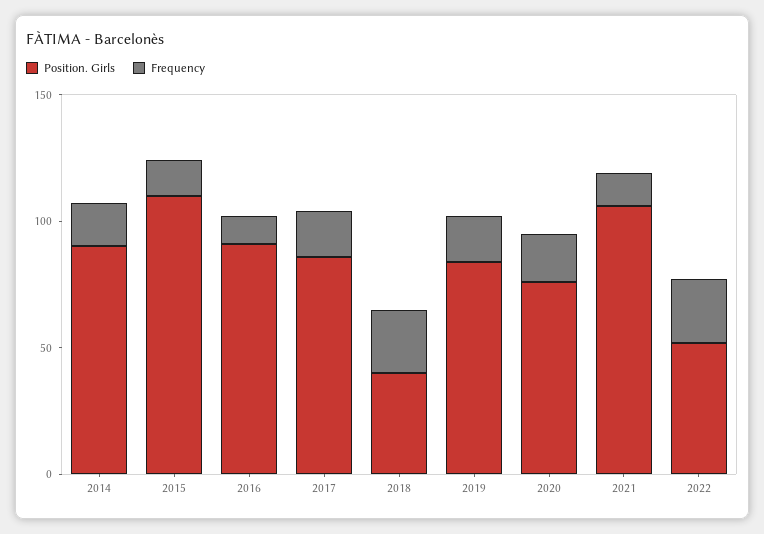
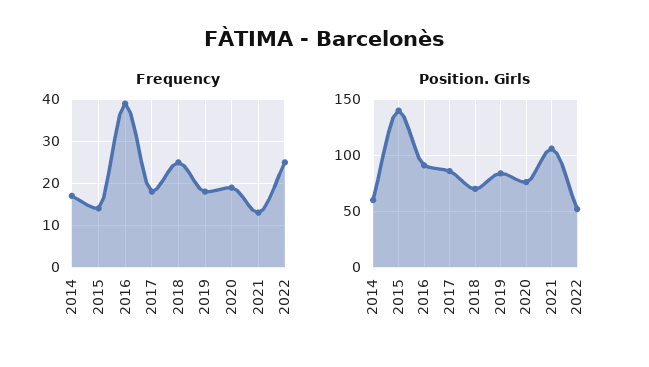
Position. Girls, 2014: 90 -> 60
Position. Girls, 2015: 110 -> 140
Frequency, 2016: 10 -> 40
Position. Girls, 2018: 40 -> 70

